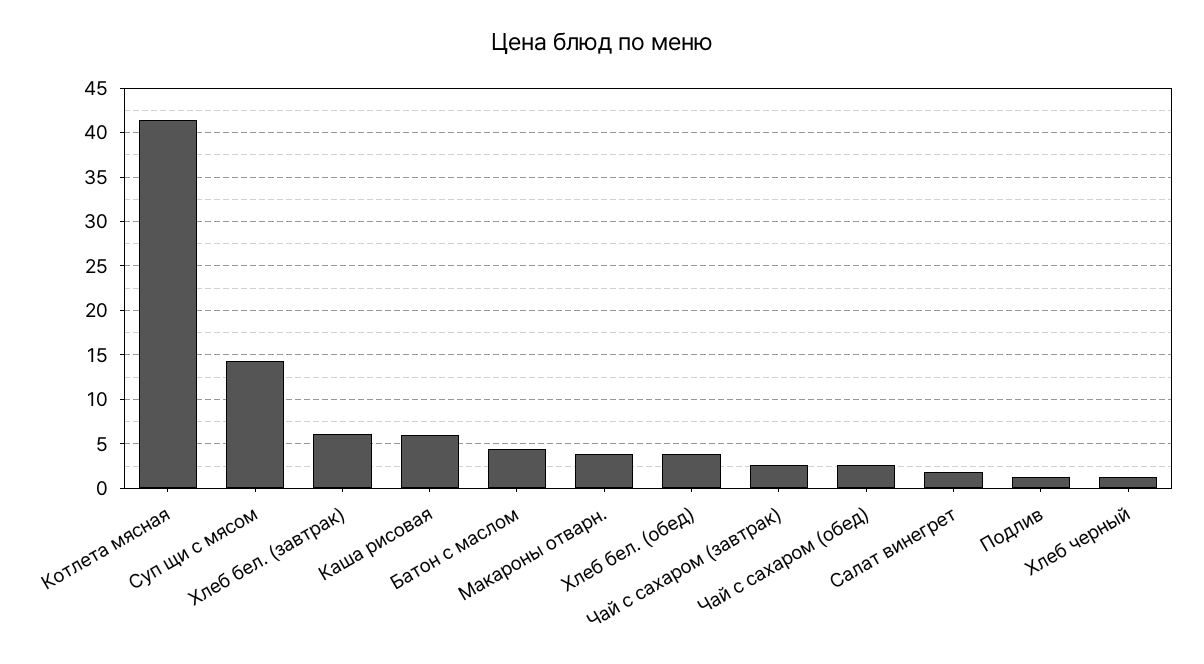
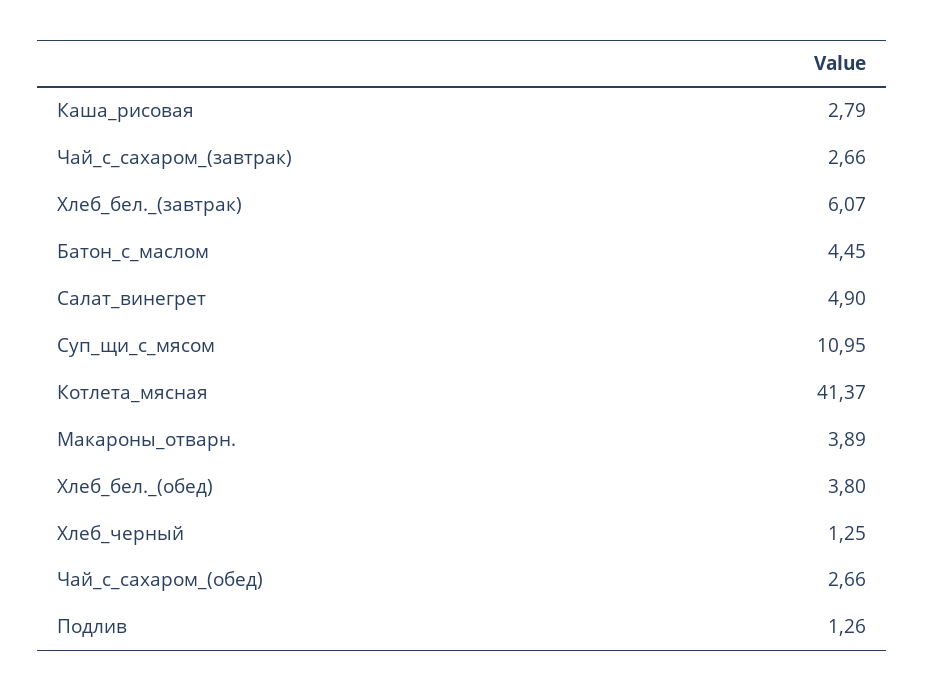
Суп щи с мясом: 14 -> 10.95
Каша рисовая: 6 -> 2.79
Салат винегрет: 2 -> 4.9

